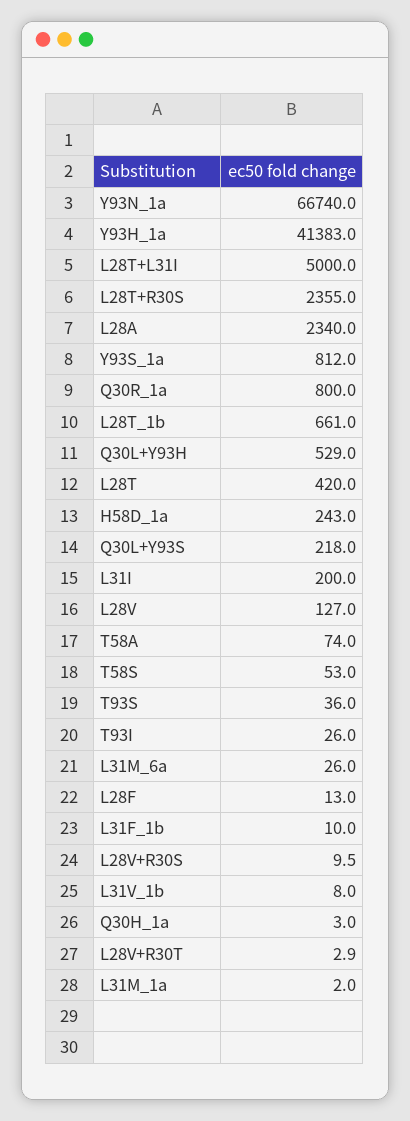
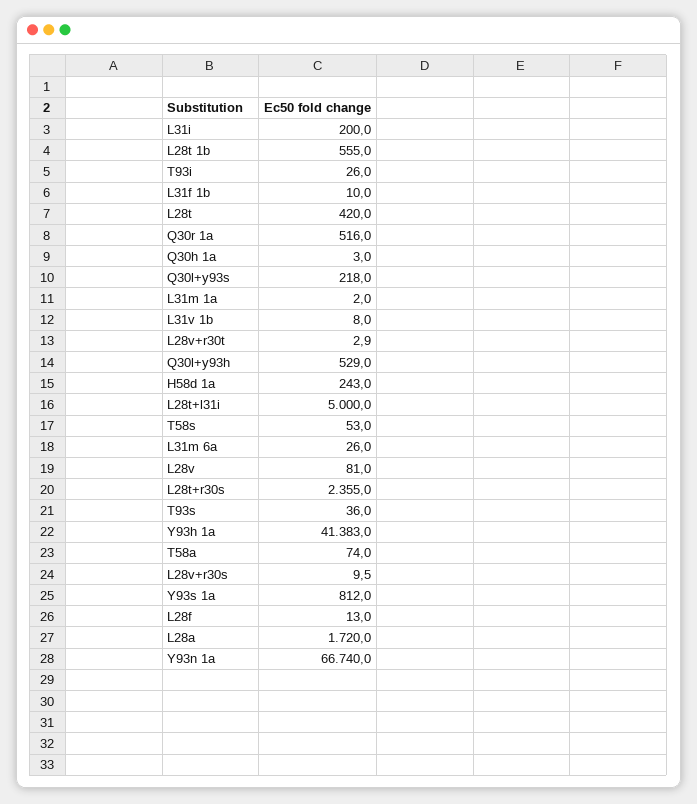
L28A: 2340 -> 1720
Q30R_1a: 800 -> 516
L28T_1b: 661 -> 555
L28V: 127 -> 81

